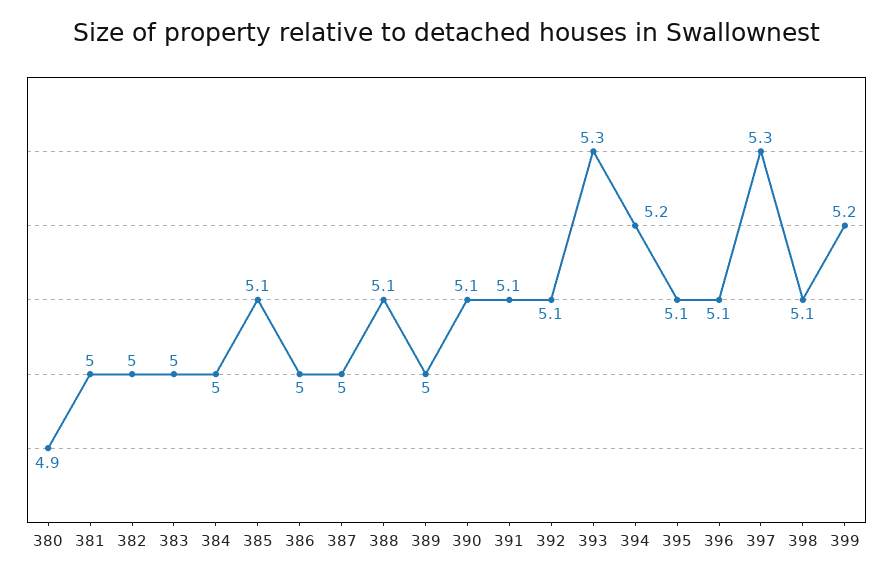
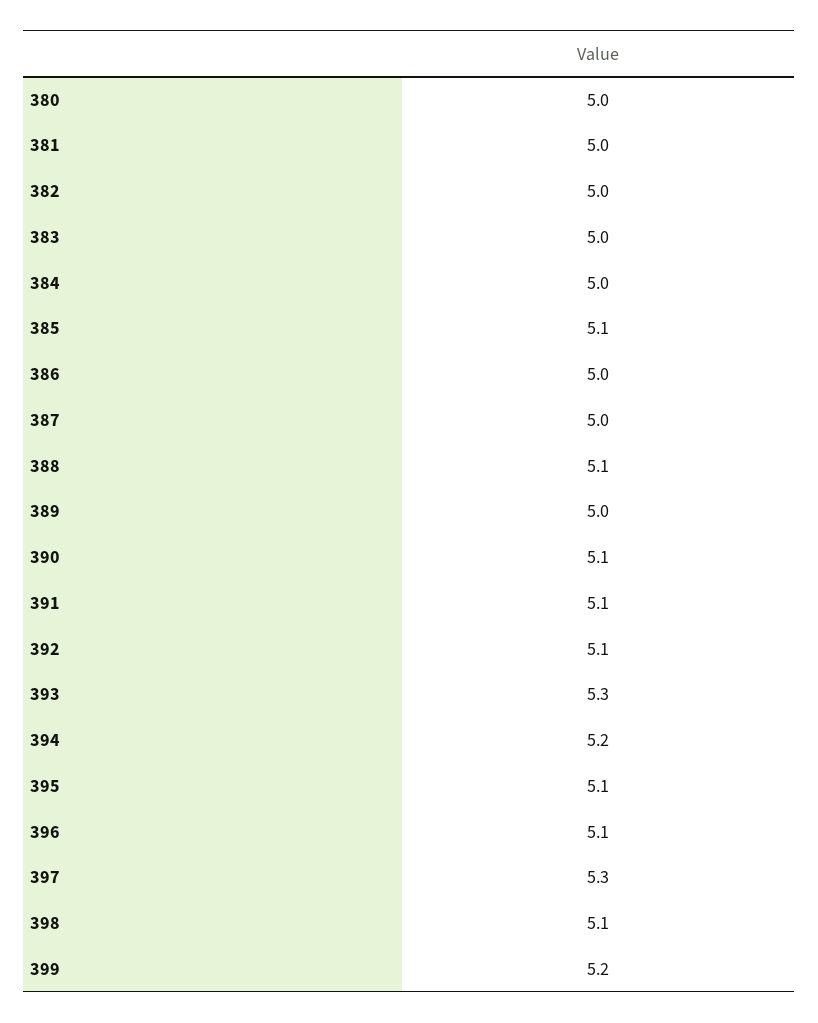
380: 4.9 -> 5

